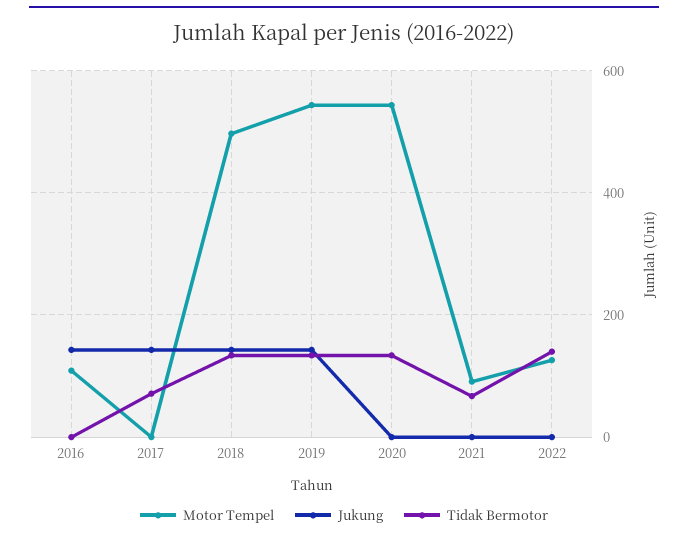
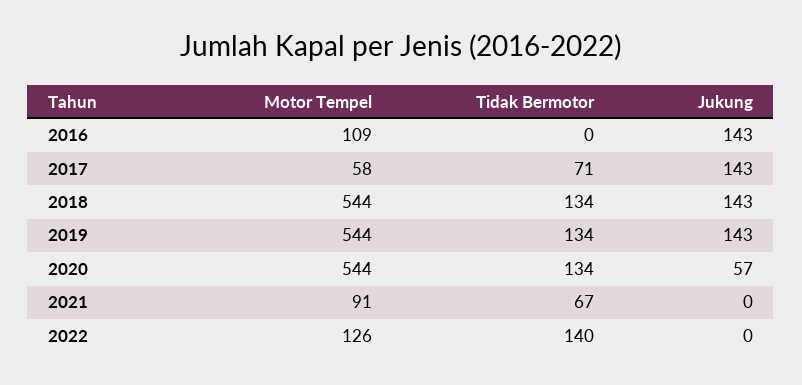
Motor Tempel, 2017: 0 -> 58
Motor Tempel, 2018: 500 -> 544
Jukung, 2020: 0 -> 57

